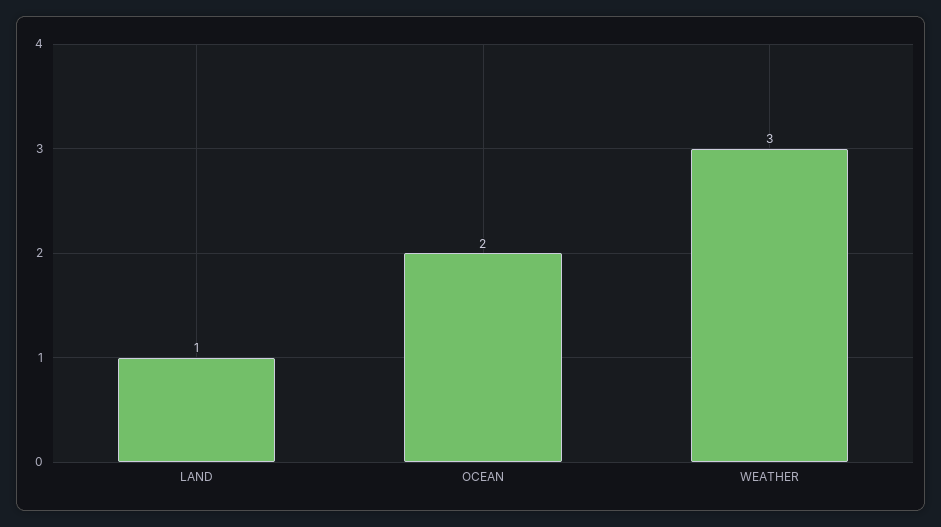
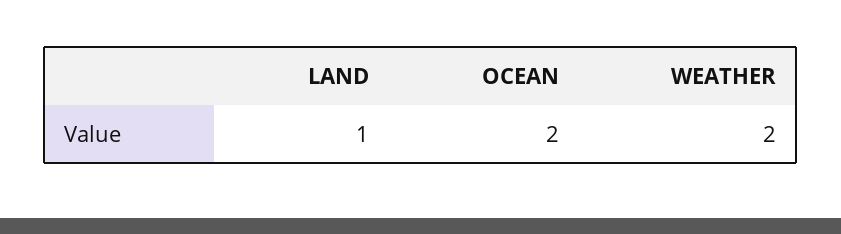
WEATHER: 3 -> 2

